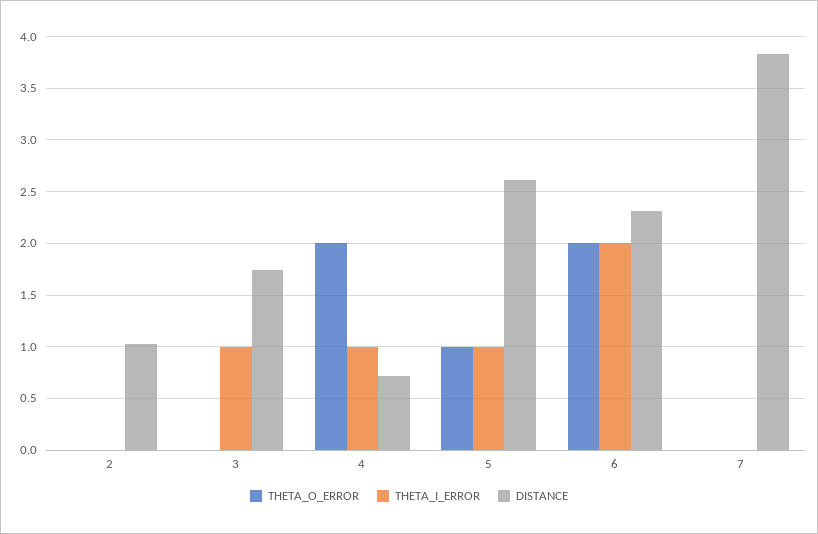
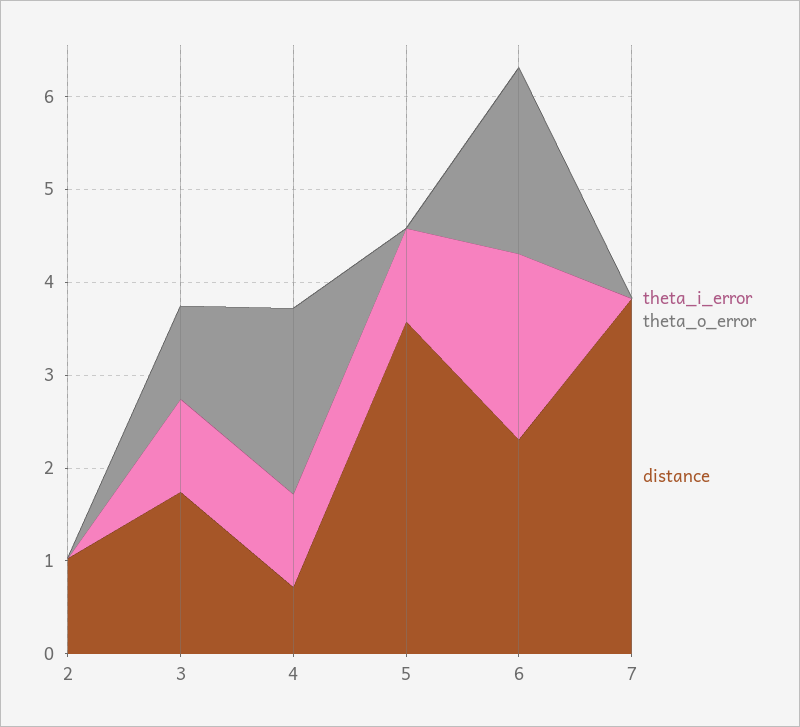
THETA_O_ERROR, 3: 0 -> 1
THETA_O_ERROR, 5: 1 -> 0
DISTANCE, 5: 2.6 -> 3.6

